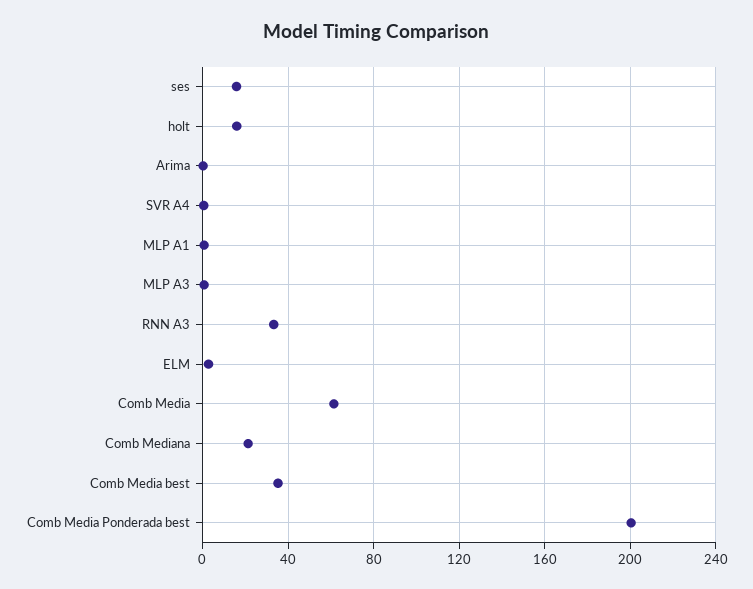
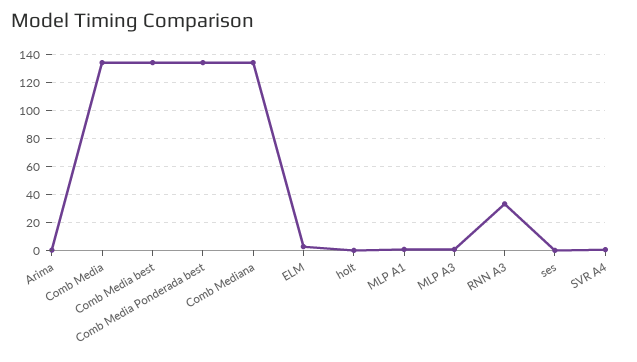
ses: 15 -> 0
holt: 15 -> 0
Comb Media: 60 -> 135
Comb Mediana: 20 -> 135
Comb Media best: 35 -> 135
Comb Media Ponderada best: 200 -> 135

